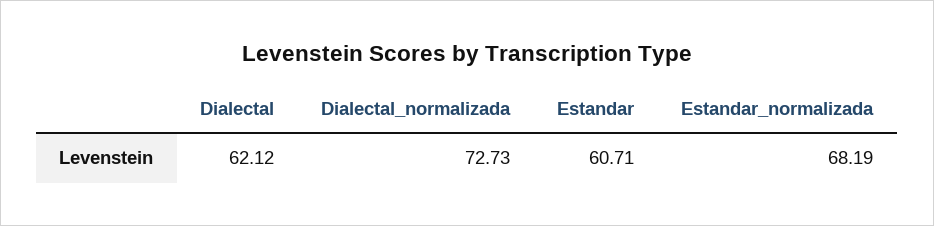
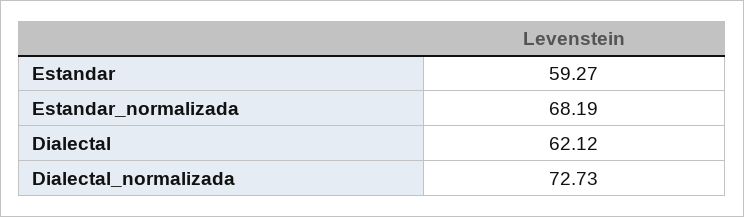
Estandar: 60.71 -> 59.27

